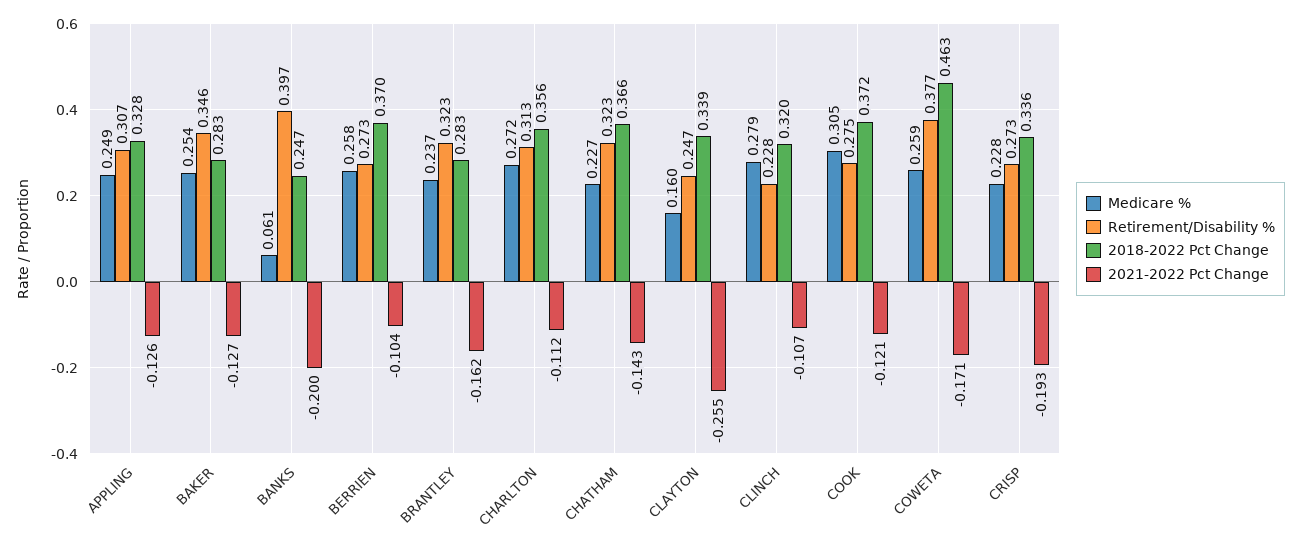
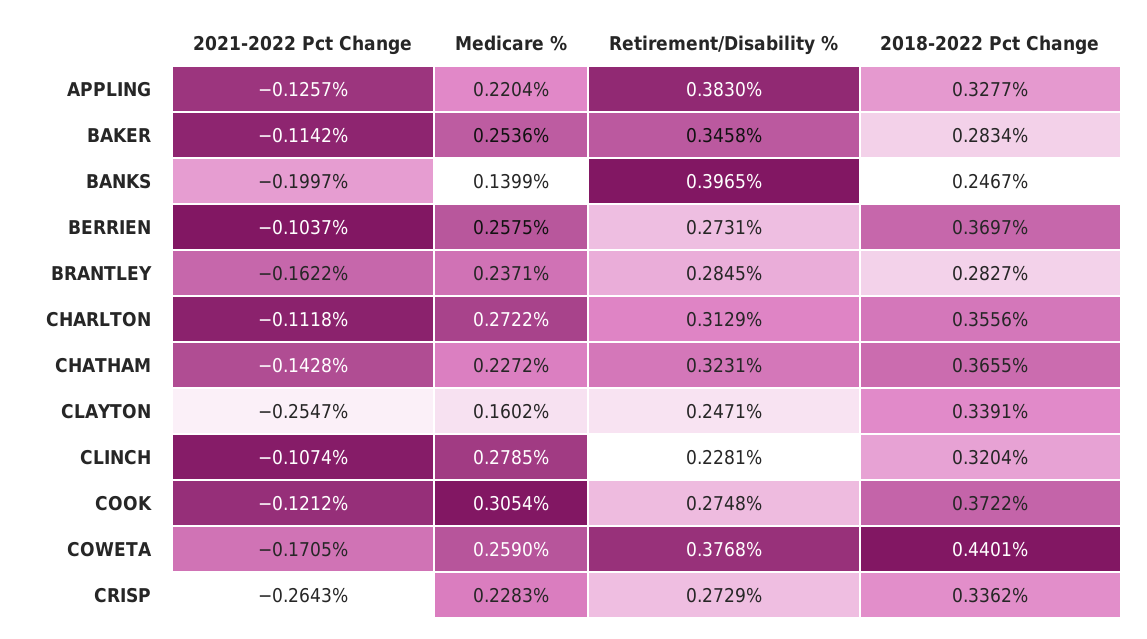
Medicare %, APPLING: 0.249 -> 0.2204
Retirement/Disability %, APPLING: 0.307 -> 0.383
2021-2022 Pct Change, BAKER: -0.127 -> -0.1142
Medicare %, BANKS: 0.061 -> 0.1399
Retirement/Disability %, BRANTLEY: 0.323 -> 0.2845
2018-2022 Pct Change, COWETA: 0.463 -> 0.4401
2021-2022 Pct Change, CRISP: -0.193 -> -0.2643

